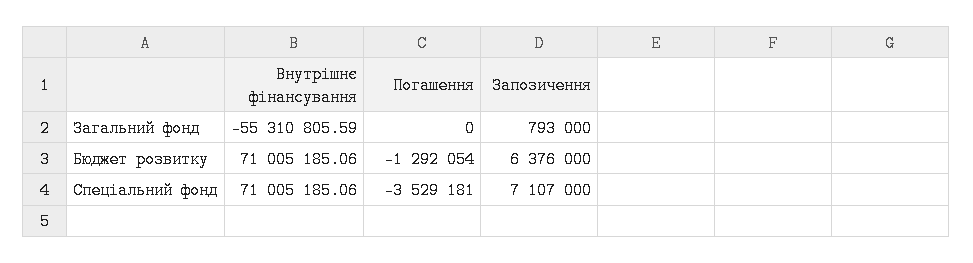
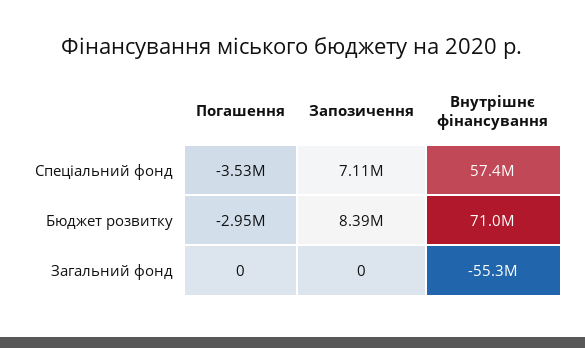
Запозичення, Загальний фонд: 793000 -> 0
Погашення, Бюджет розвитку: -1292054 -> -2950000
Запозичення, Бюджет розвитку: 6376000 -> 8390000
Внутрішнє фінансування, Спеціальний фонд: 71005185.06 -> 57400000

